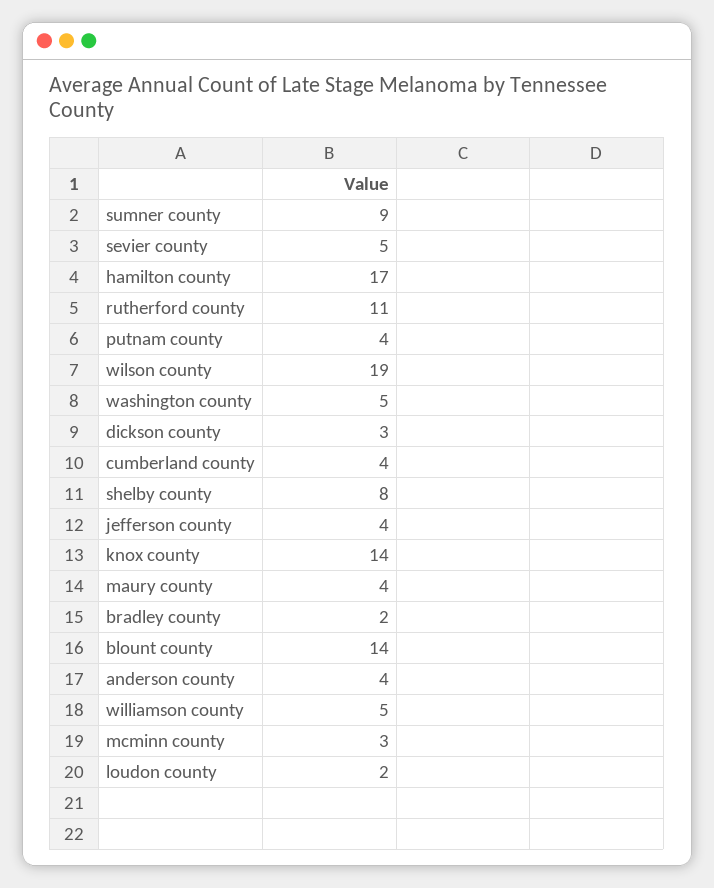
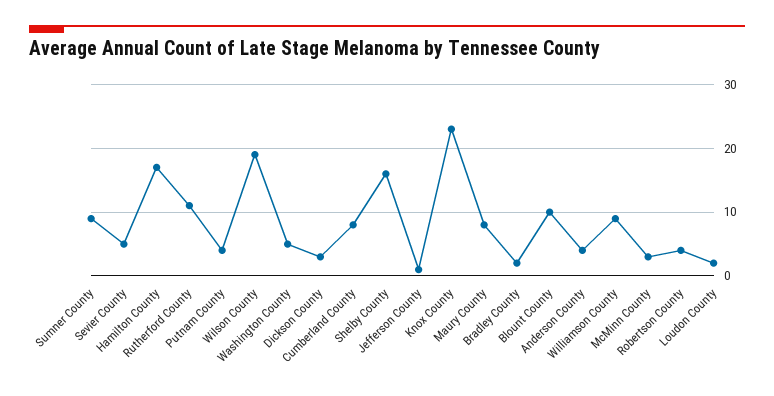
cumberland county: 4 -> 8
shelby county: 8 -> 16
jefferson county: 4 -> 1
knox county: 14 -> 23
maury county: 4 -> 8
blount county: 14 -> 10
williamson county: 5 -> 9
Robertson County: none -> 4

